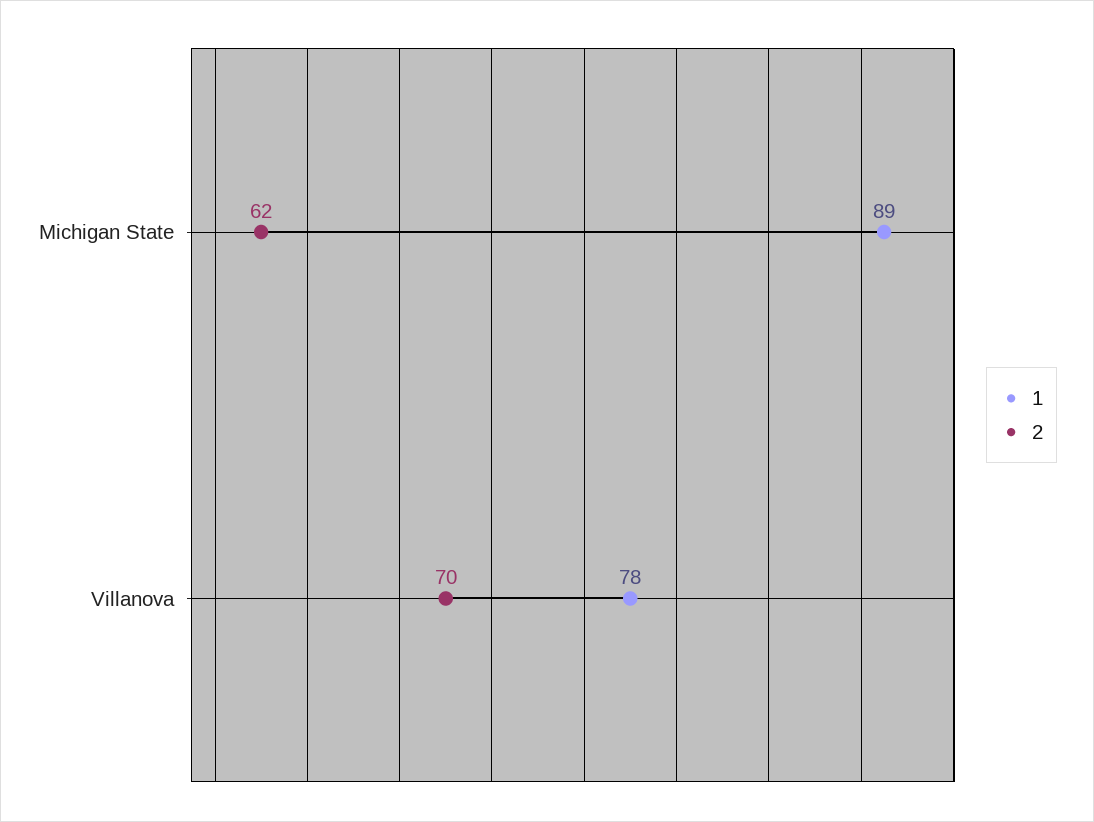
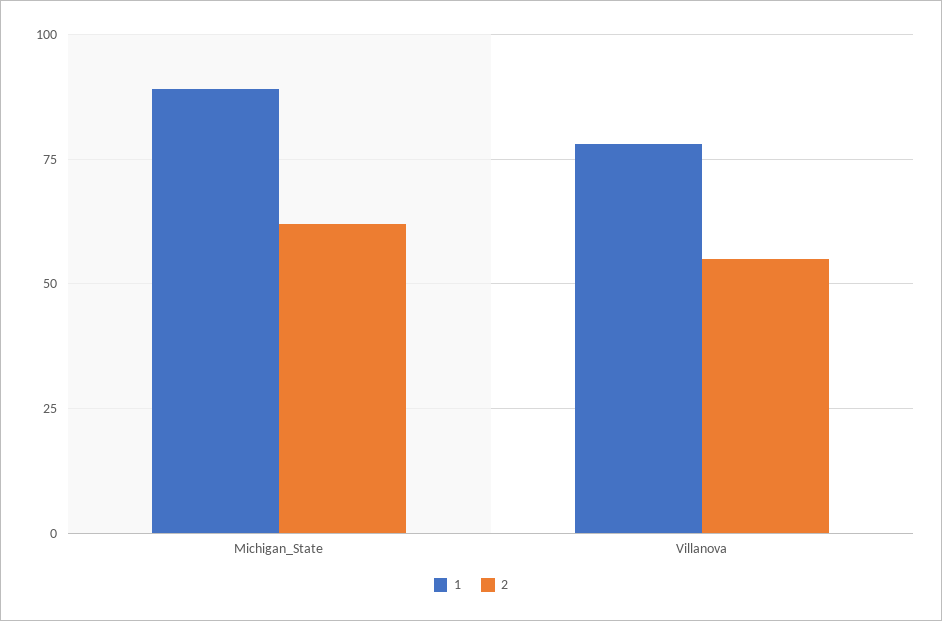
2, Villanova: 70 -> 55

